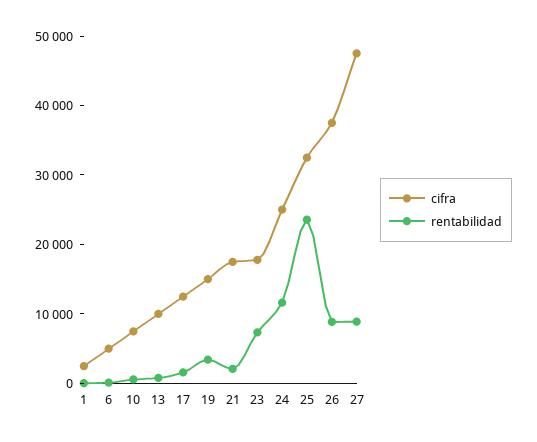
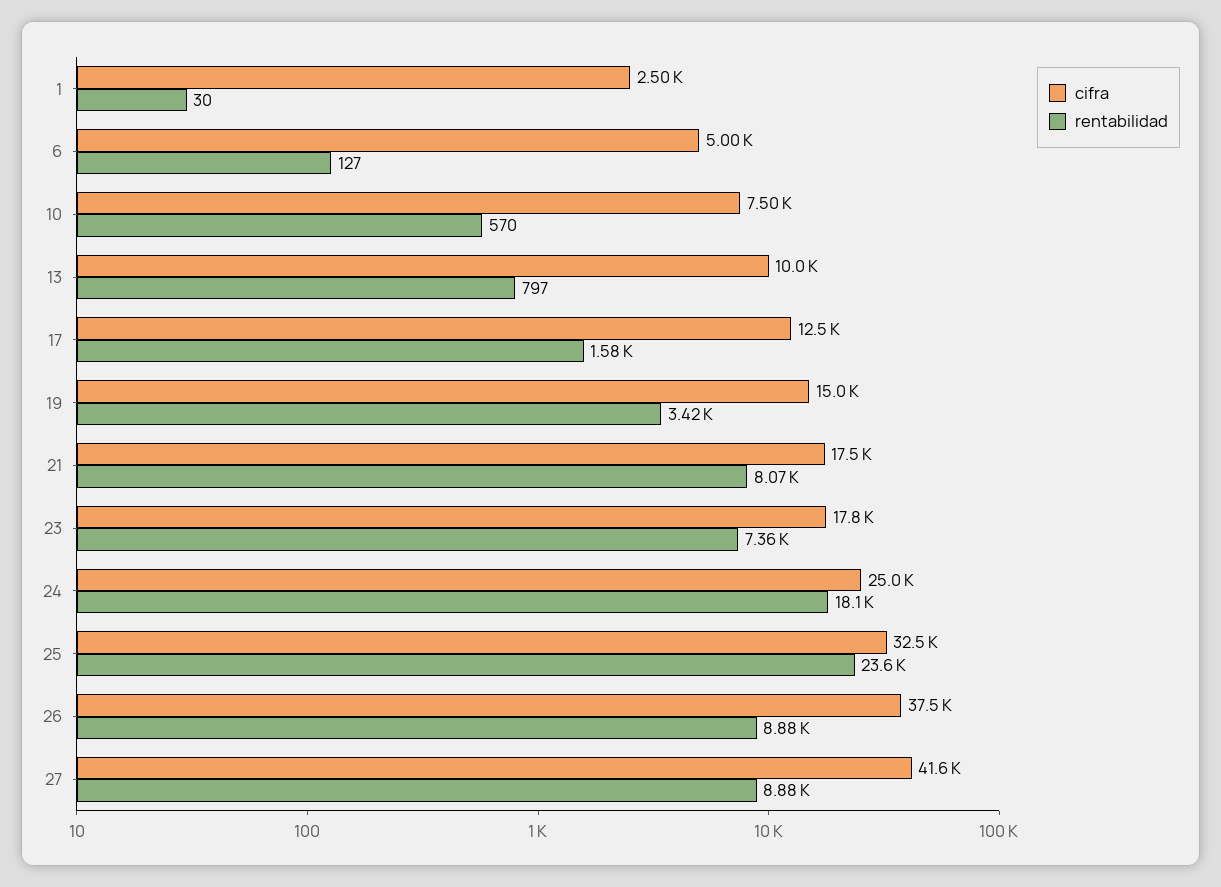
rentabilidad, 21: 2000 -> 8070
rentabilidad, 24: 12000 -> 18100
cifra, 27: 48000 -> 41600

